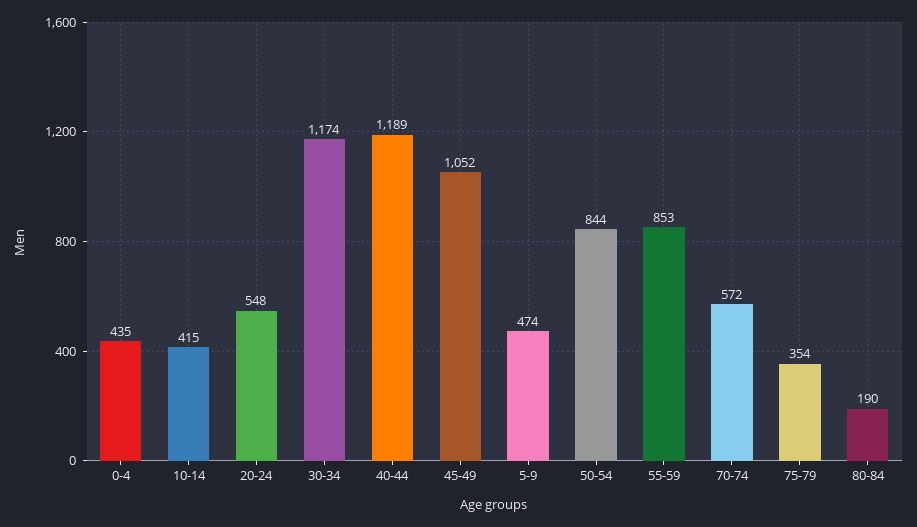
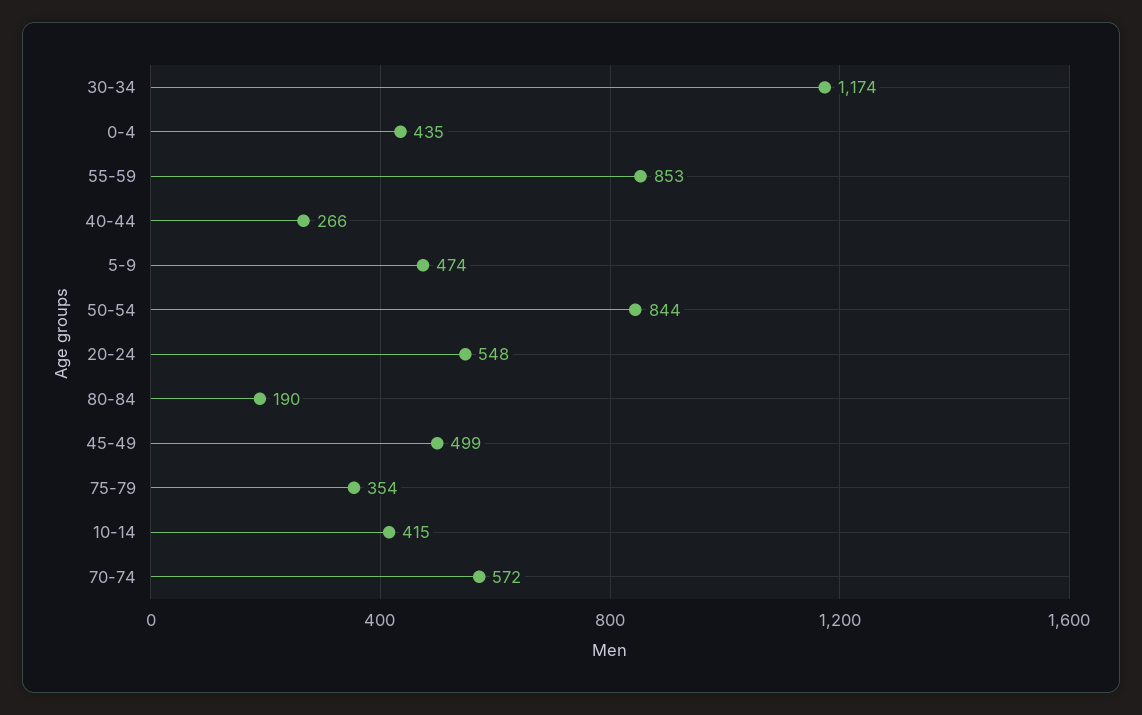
40-44: 1189 -> 266
45-49: 1052 -> 499

